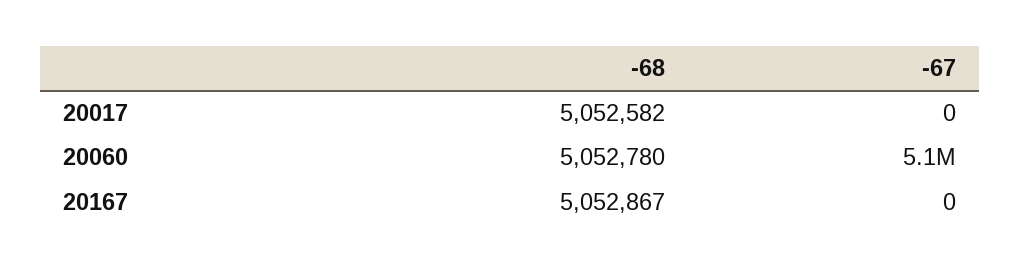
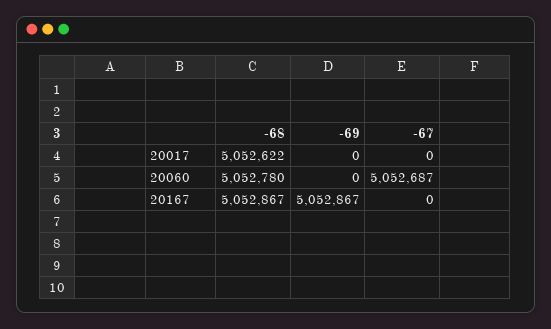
-68, 20017: 5052582 -> 5052622
-69, 20017: none -> 0
-69, 20060: none -> 0
-69, 20167: none -> 5052867

